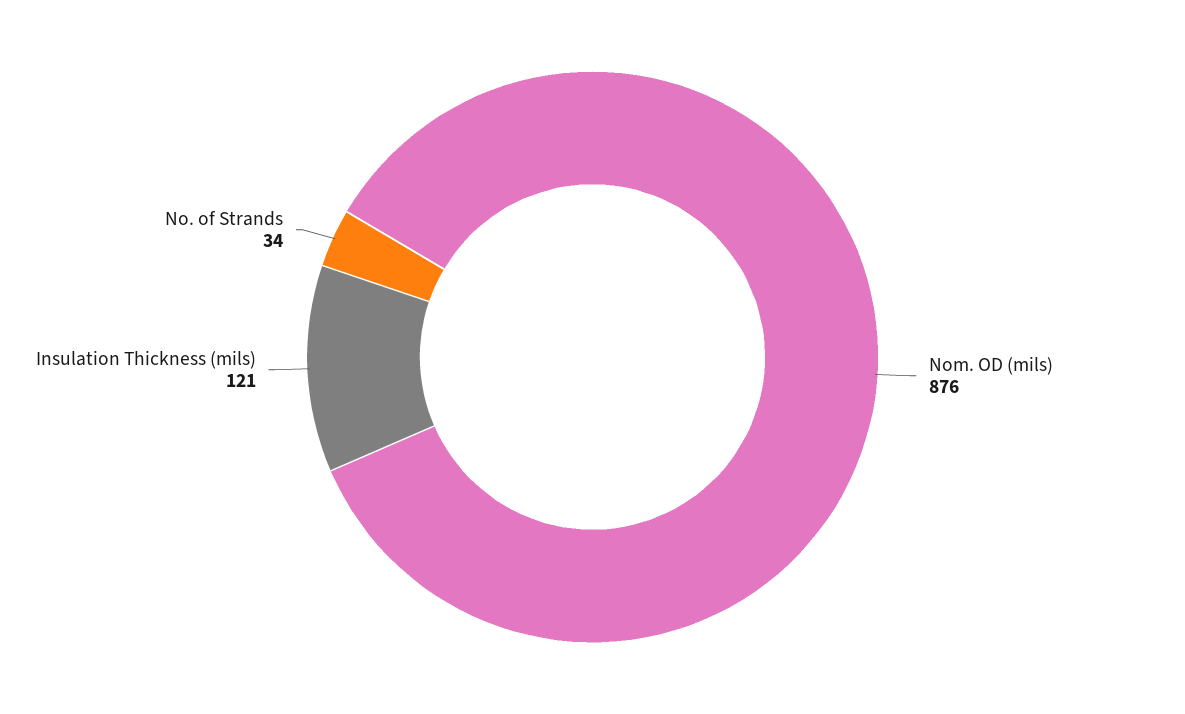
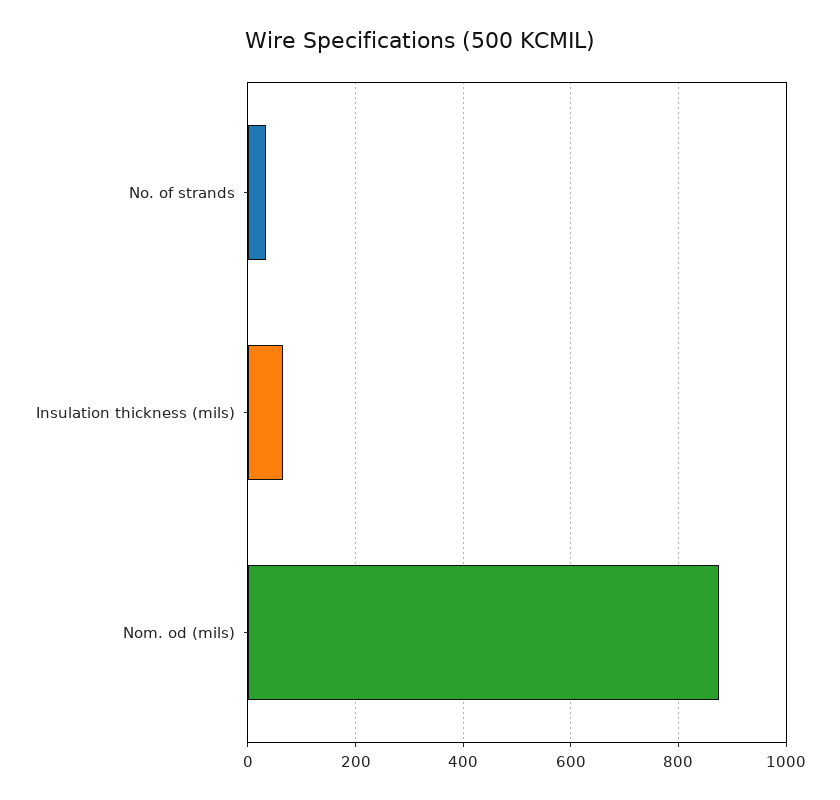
Insulation Thickness (mils): 121 -> 60

